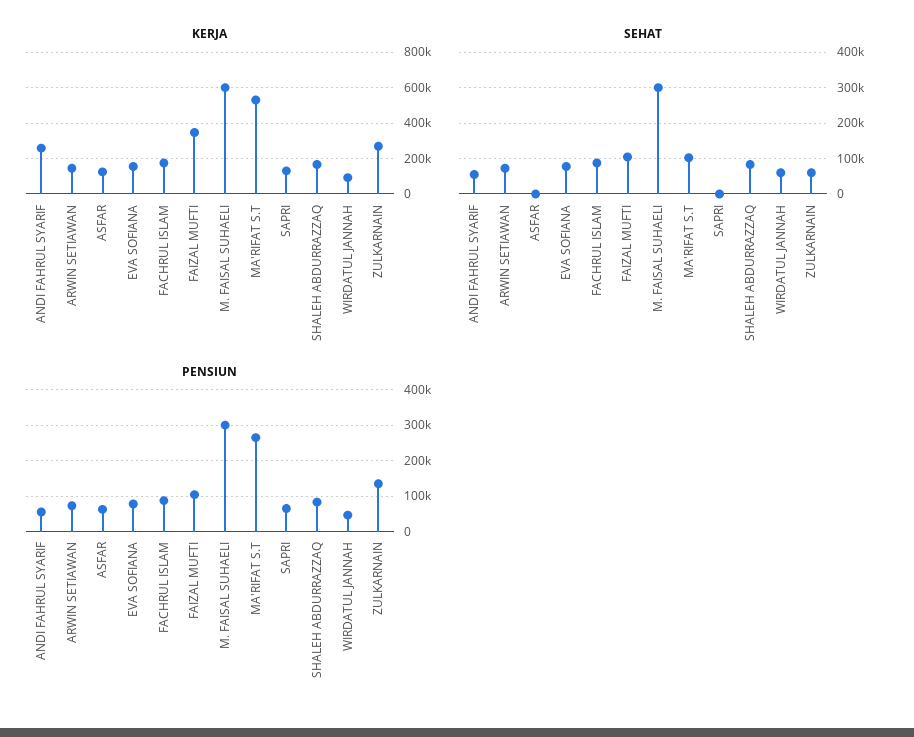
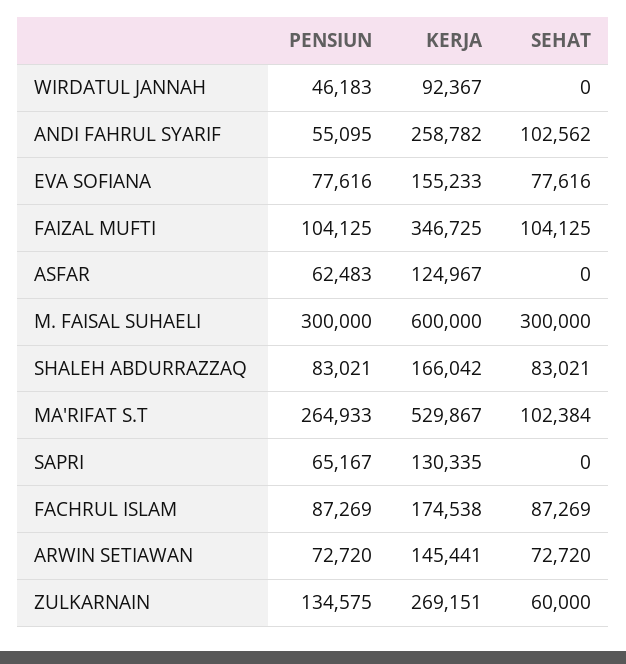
SEHAT, ANDI FAHRUL SYARIF: 60000 -> 102562
SEHAT, WIRDATUL JANNAH: 60000 -> 0

